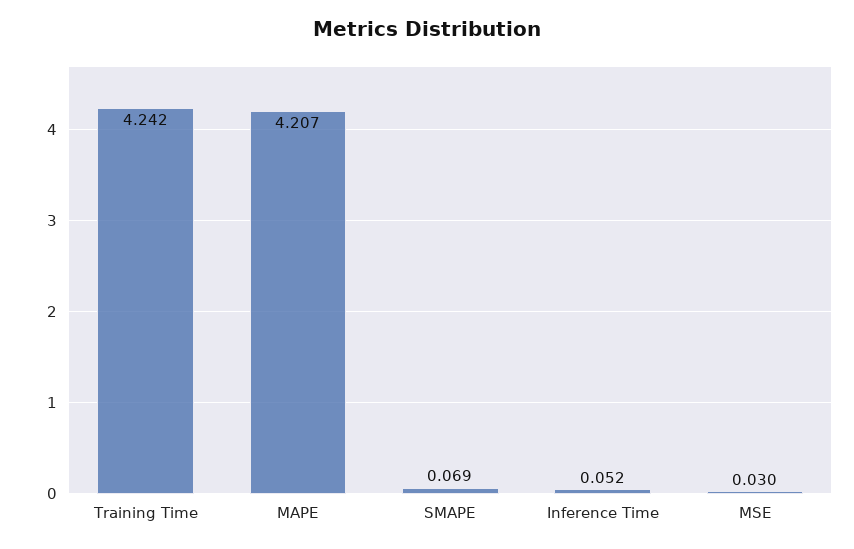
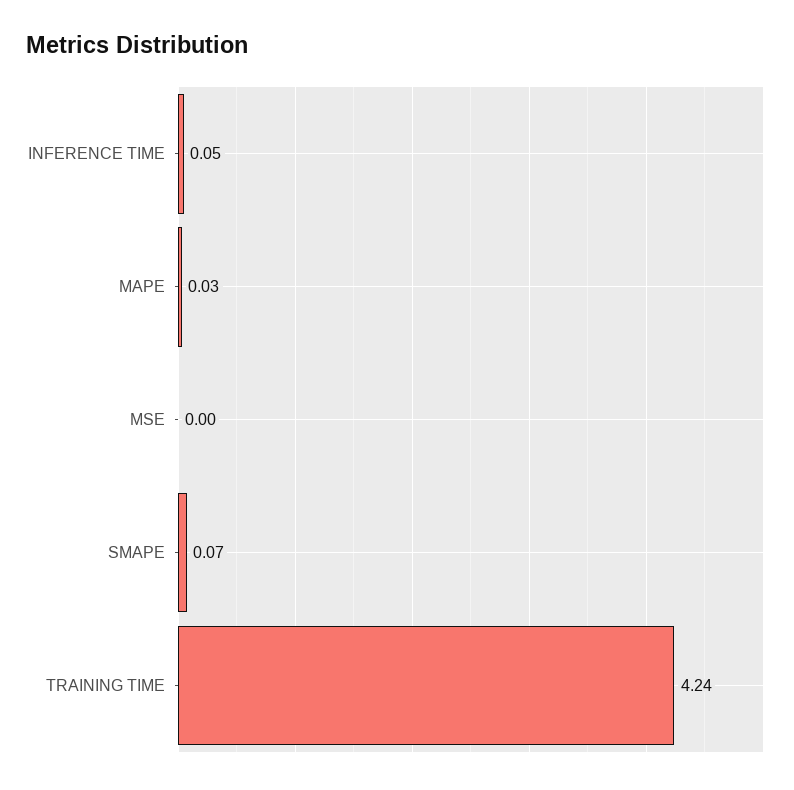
MAPE: 4.207 -> 0.03
MSE: 0.03 -> 0

